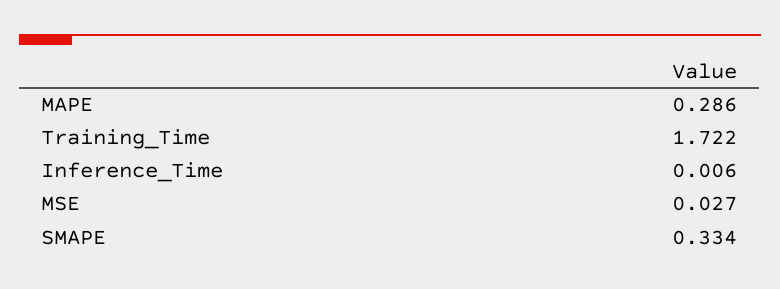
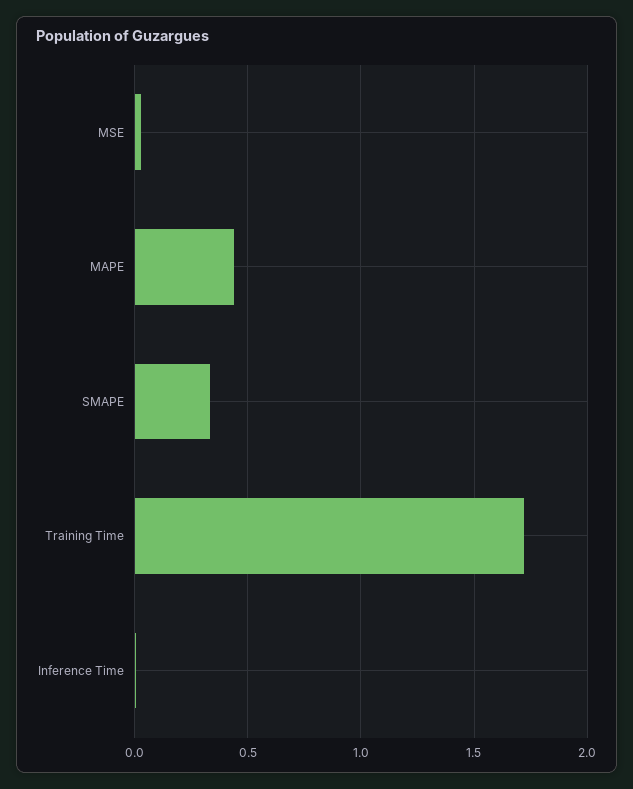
MAPE: 0.286 -> 0.45

